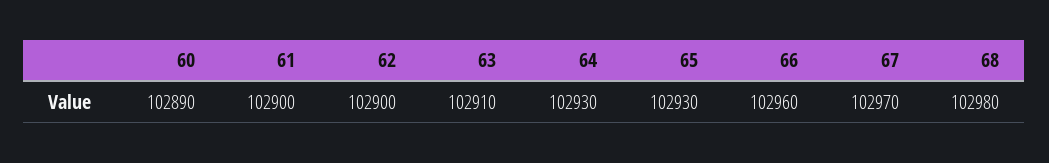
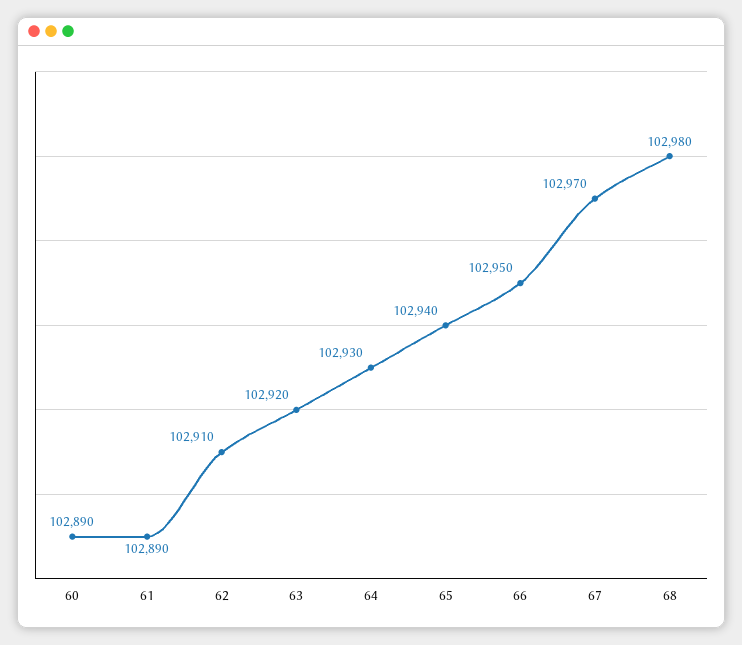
61: 102900 -> 102890
62: 102900 -> 102910
63: 102910 -> 102920
65: 102930 -> 102940
66: 102960 -> 102950

